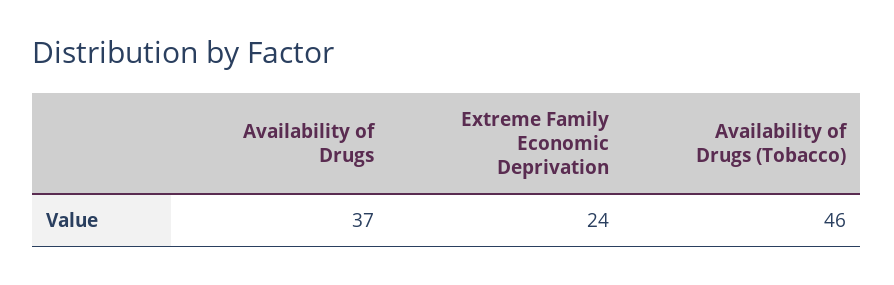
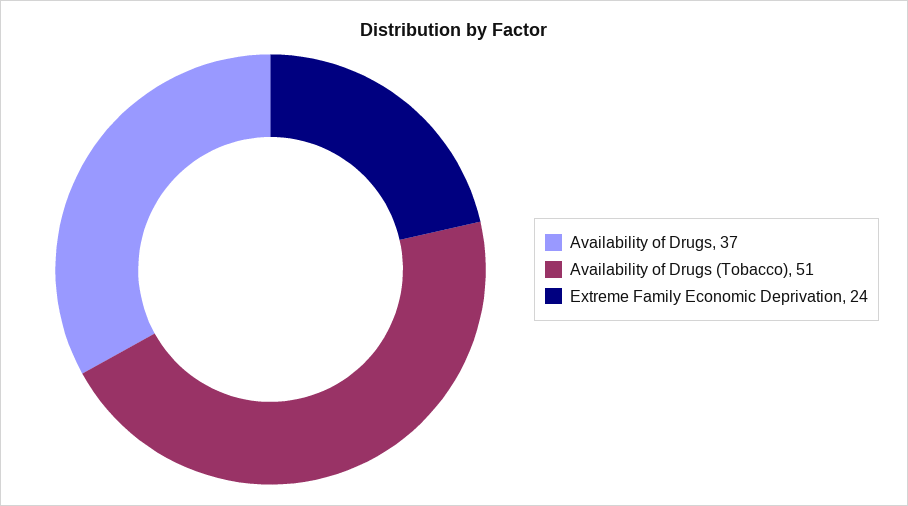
Availability of Drugs (Tobacco): 46 -> 51

